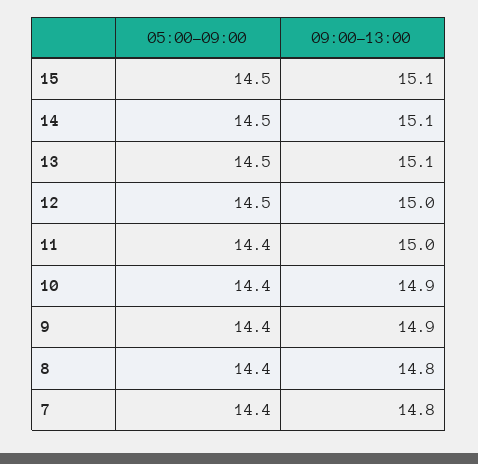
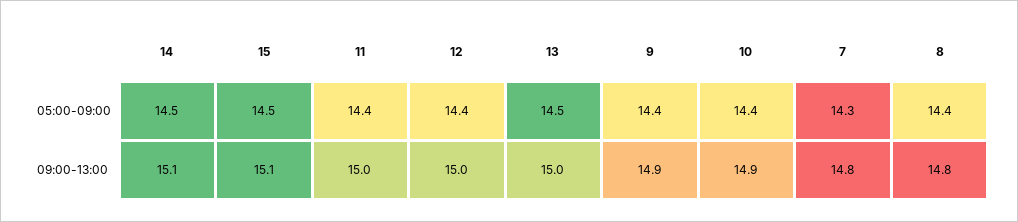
09:00-13:00, 13: 15.1 -> 15
05:00-09:00, 12: 14.5 -> 14.4
05:00-09:00, 7: 14.4 -> 14.3

